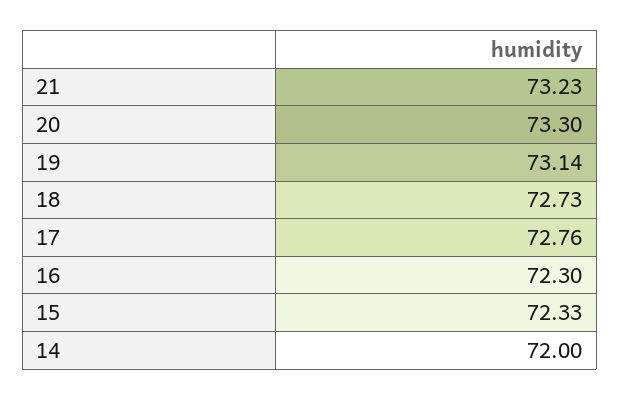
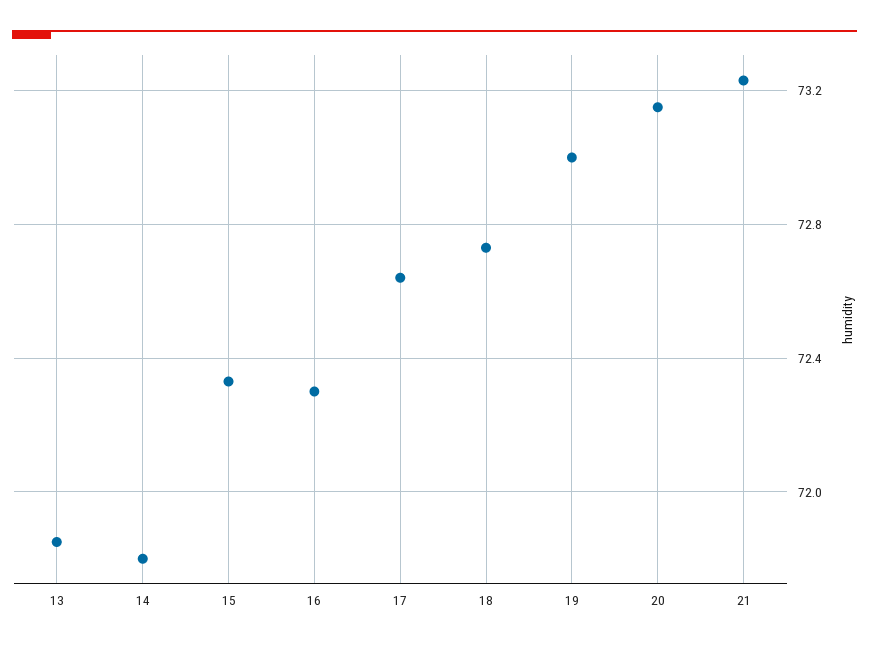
20: 73.3 -> 73.15
19: 73.14 -> 73
17: 72.76 -> 72.65
14: 72 -> 71.8
13: none -> 71.85

